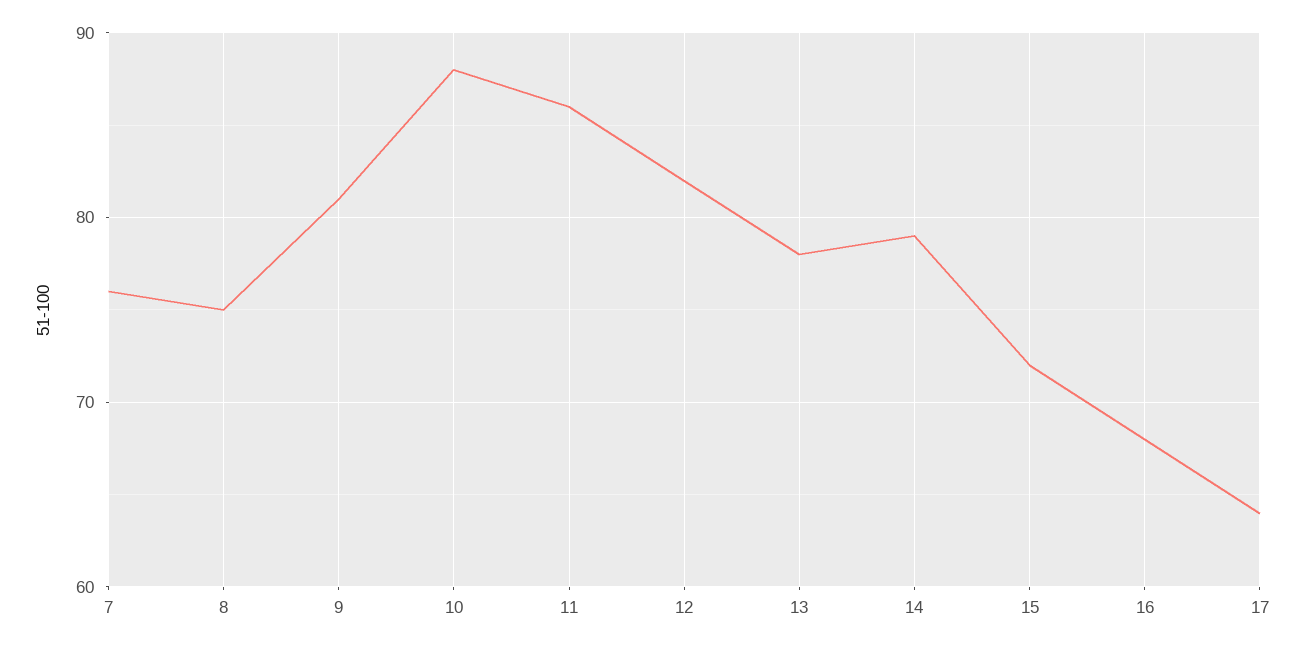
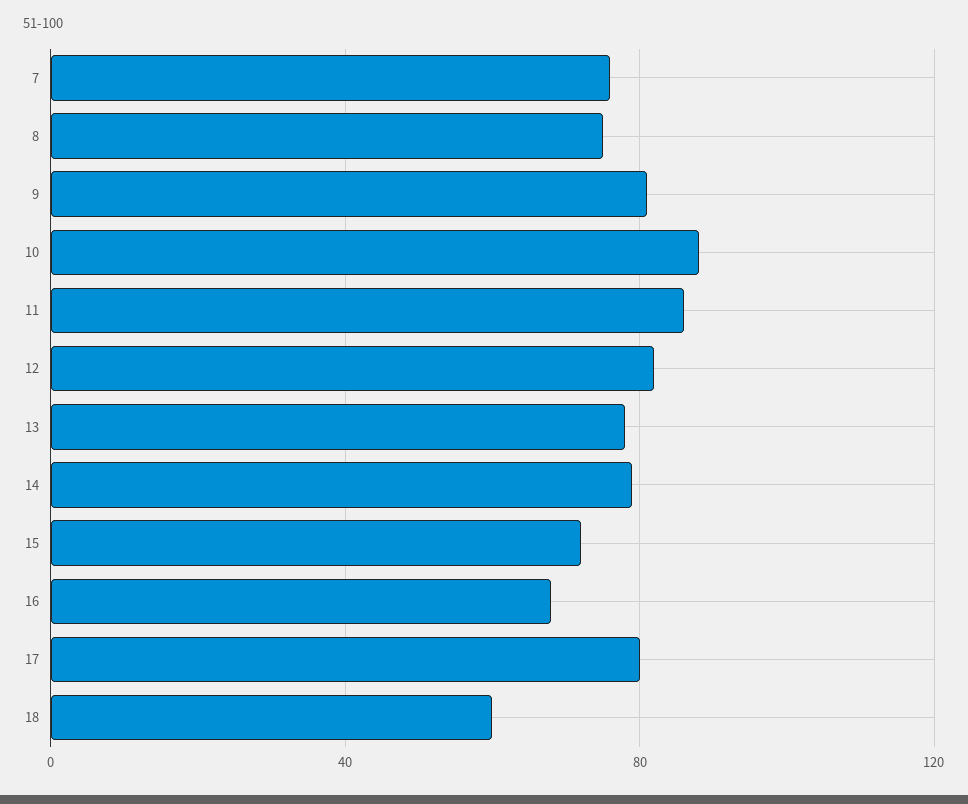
17: 64 -> 80
18: none -> 60

